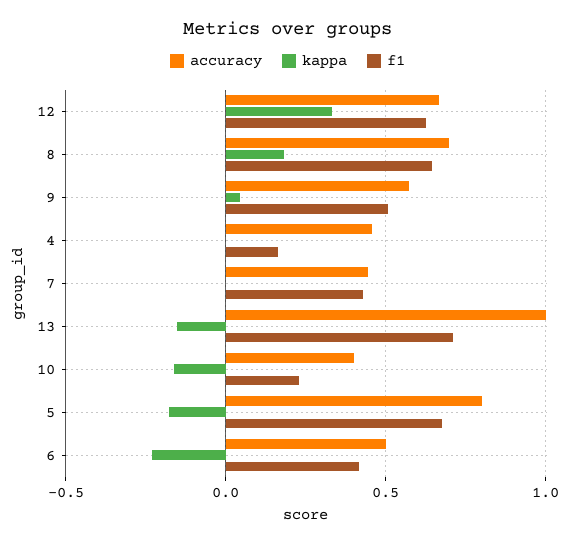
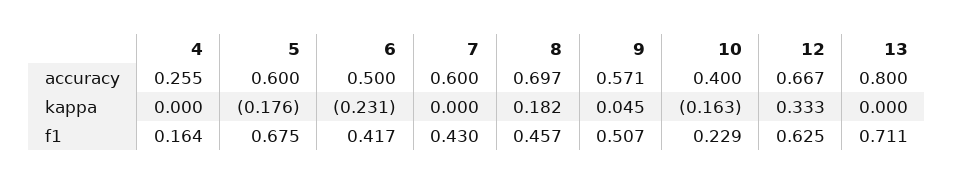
f1, 8: 0.65 -> 0.457
accuracy, 4: 0.45 -> 0.255
accuracy, 7: 0.45 -> 0.6
accuracy, 13: 1 -> 0.8
kappa, 13: -0.15 -> 0
accuracy, 5: 0.8 -> 0.6

